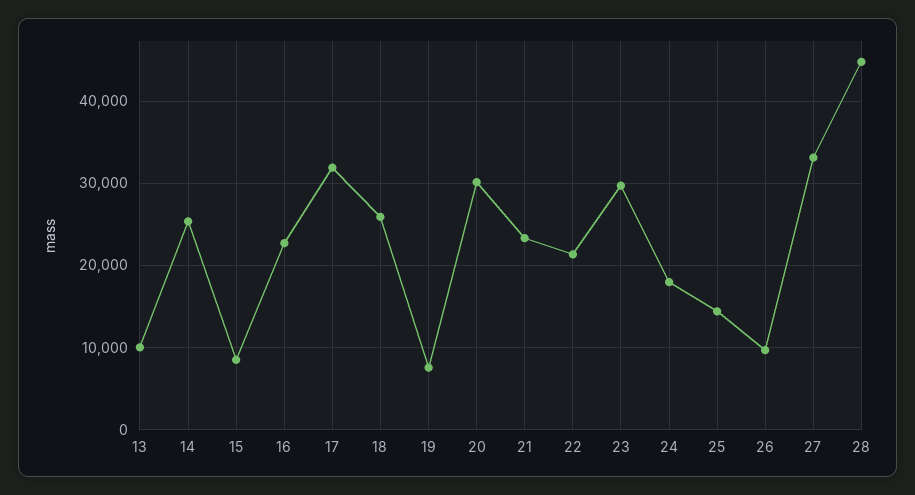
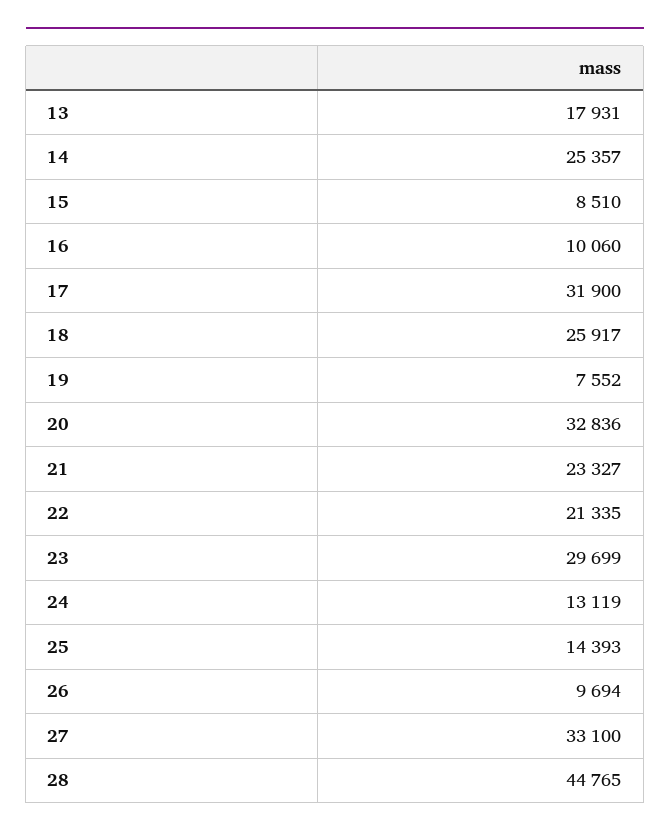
13: 10000 -> 17931
16: 23000 -> 10060
20: 30000 -> 32836
24: 18000 -> 13119

